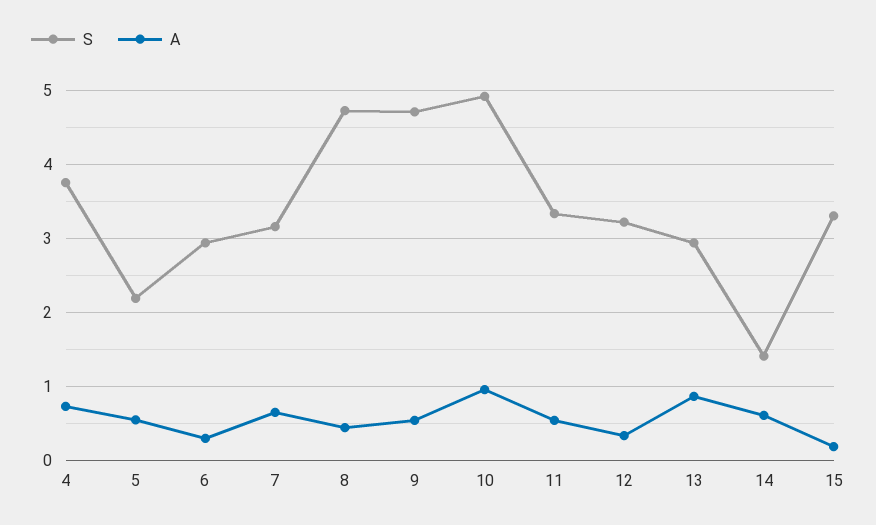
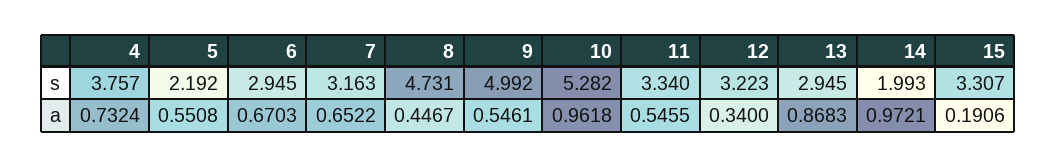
A, 6: 0.3 -> 0.6703
S, 9: 4.7 -> 4.992
S, 10: 4.9 -> 5.282
S, 14: 1.4 -> 1.993
A, 14: 0.6 -> 0.9721

